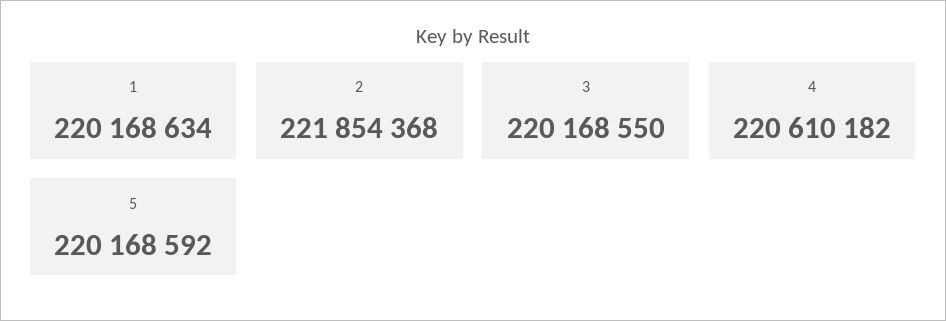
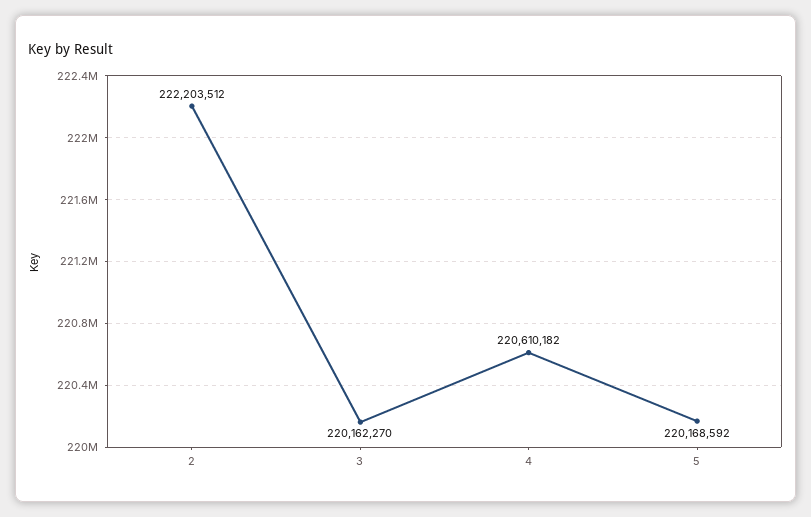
1: 220168634 -> none
2: 221854368 -> 222203512
3: 220168550 -> 220162270

